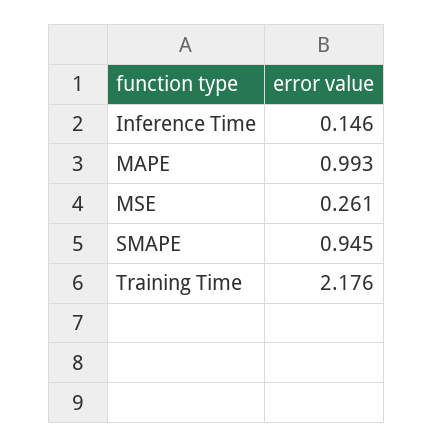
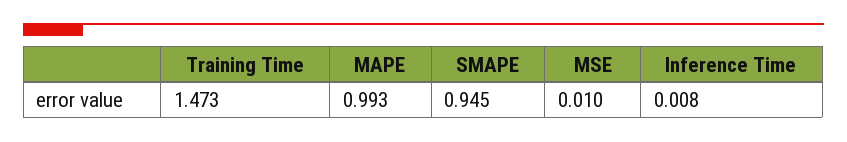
Inference Time: 0.146 -> 0.008
MSE: 0.261 -> 0.01
Training Time: 2.176 -> 1.473

